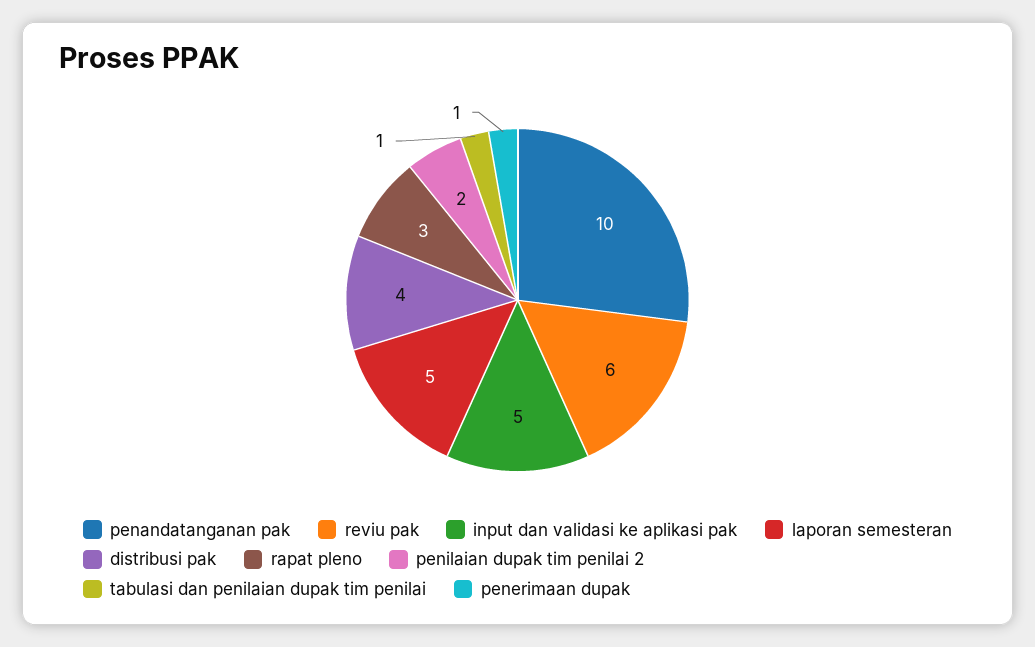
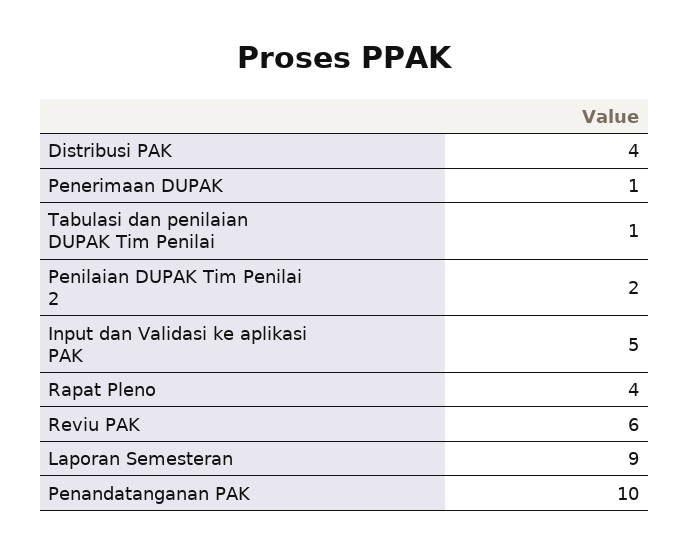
laporan semesteran: 5 -> 9
rapat pleno: 3 -> 4

